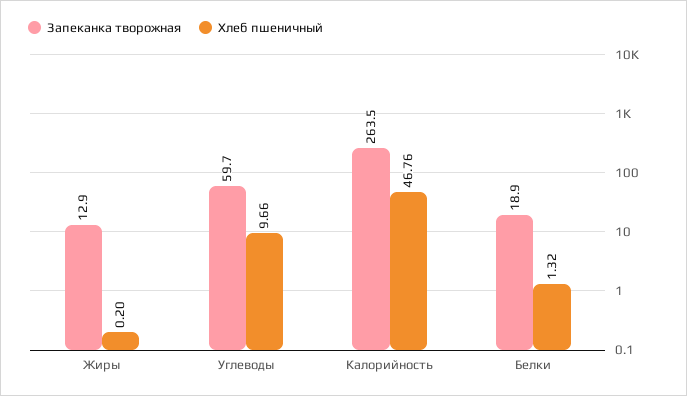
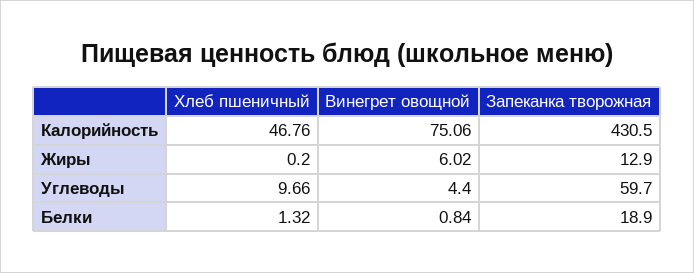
Запеканка творожная, Калорийность: 263.5 -> 430.5
Винегрет овощной, Калорийность: none -> 75.06
Винегрет овощной, Жиры: none -> 6.02
Винегрет овощной, Углеводы: none -> 4.4
Винегрет овощной, Белки: none -> 0.84

